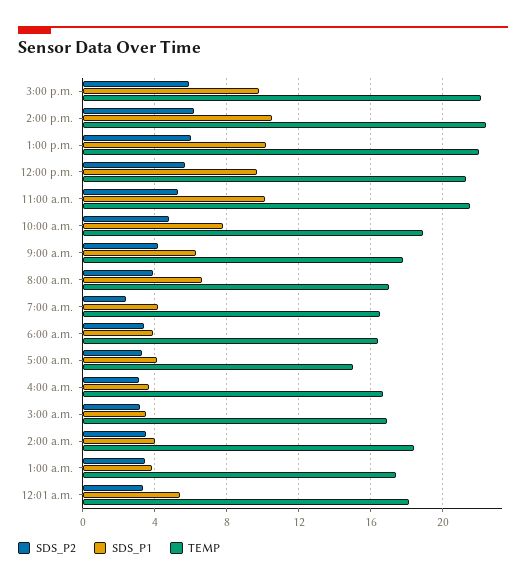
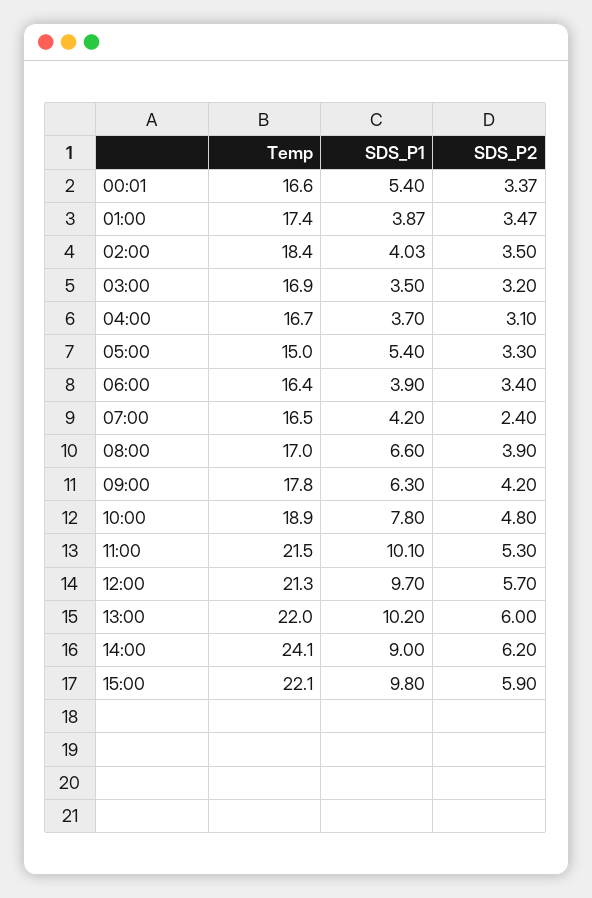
SDS_P1, 2:00 p.m.: 10.5 -> 9
TEMP, 2:00 p.m.: 22.5 -> 24.1
SDS_P1, 5:00 a.m.: 4 -> 5.4
TEMP, 12:01 a.m.: 18 -> 16.6

